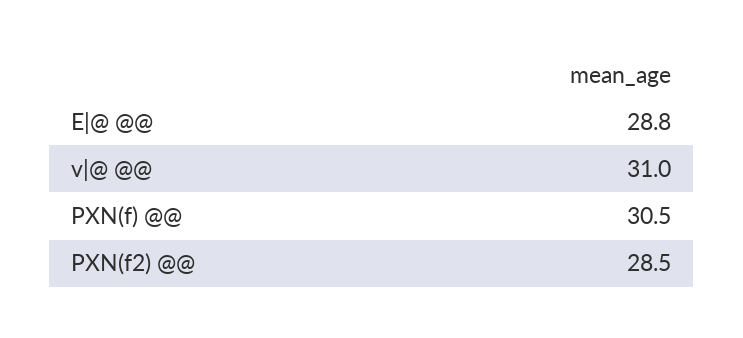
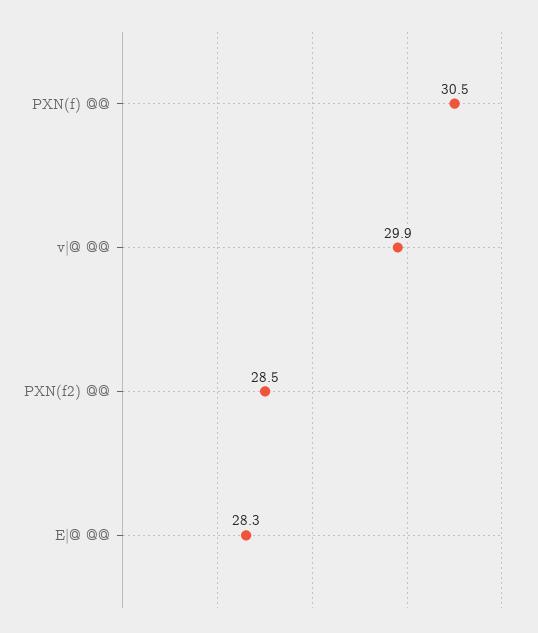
E|@ @@: 28.8 -> 28.3
v|@ @@: 31 -> 29.9

